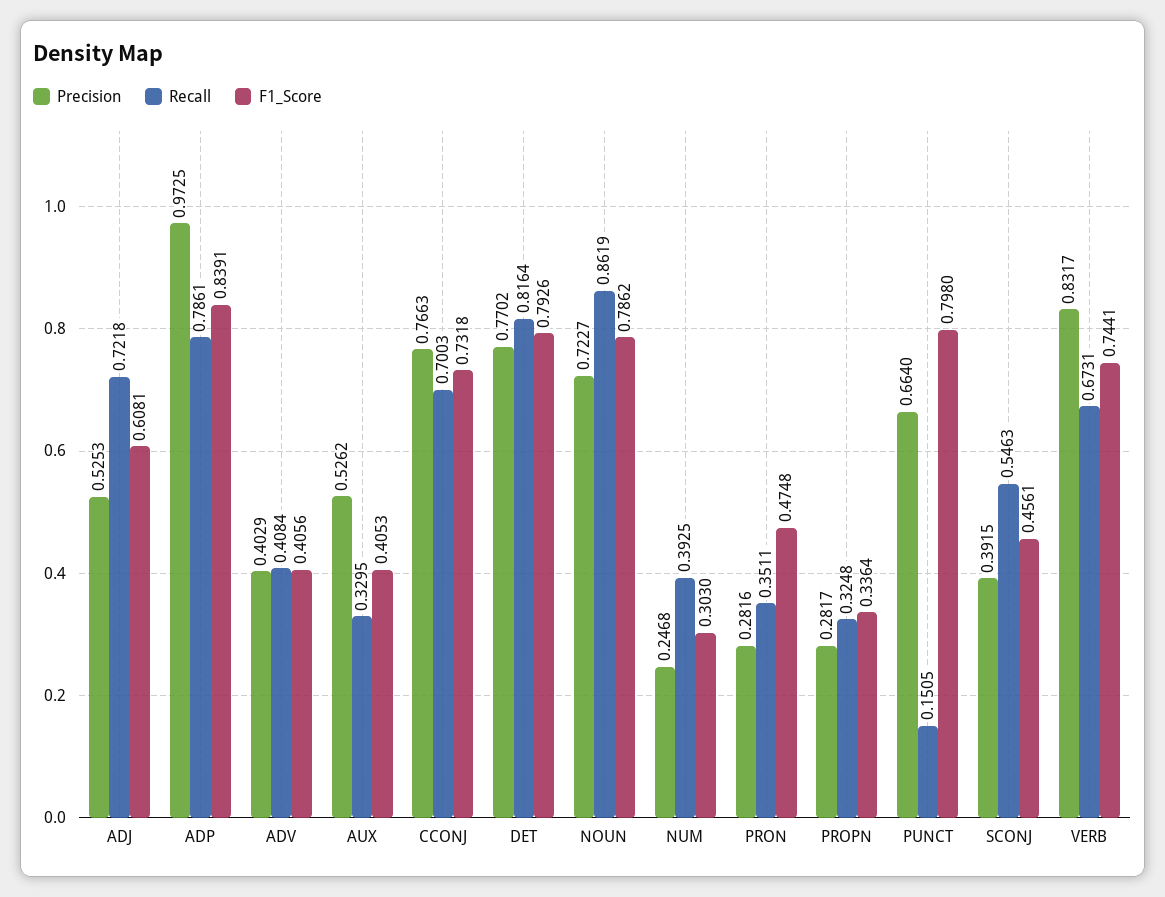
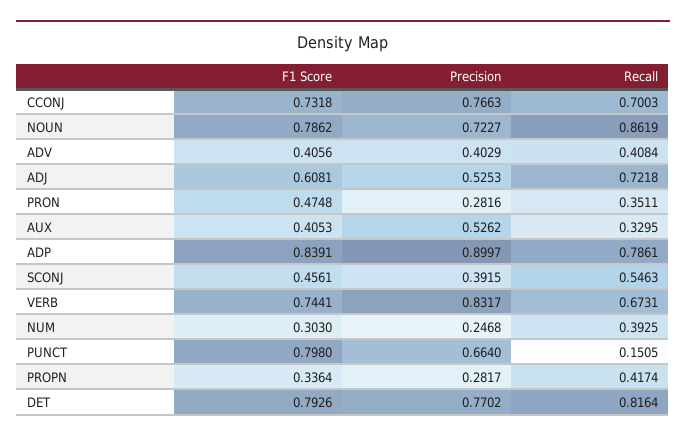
Precision, ADP: 0.9725 -> 0.8997
Recall, PROPN: 0.3248 -> 0.4174

